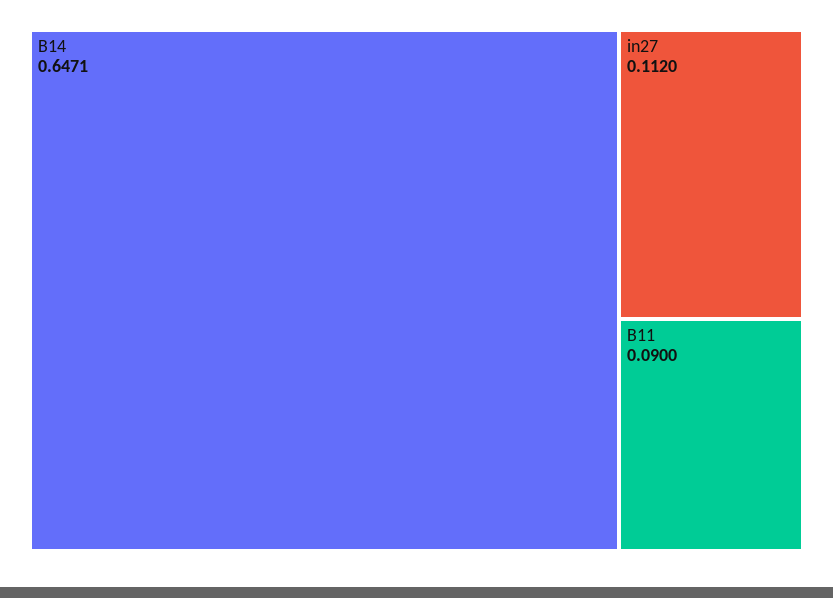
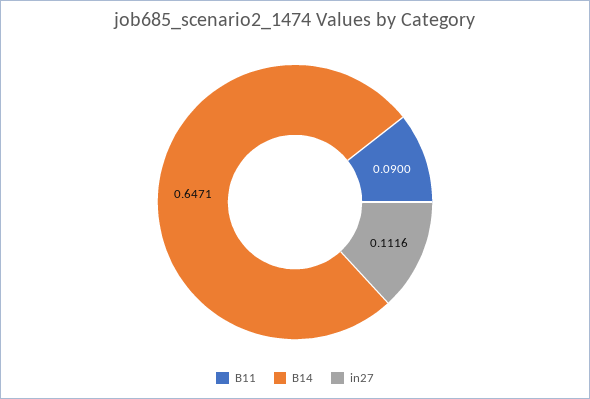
in27: 0.112 -> 0.1116

